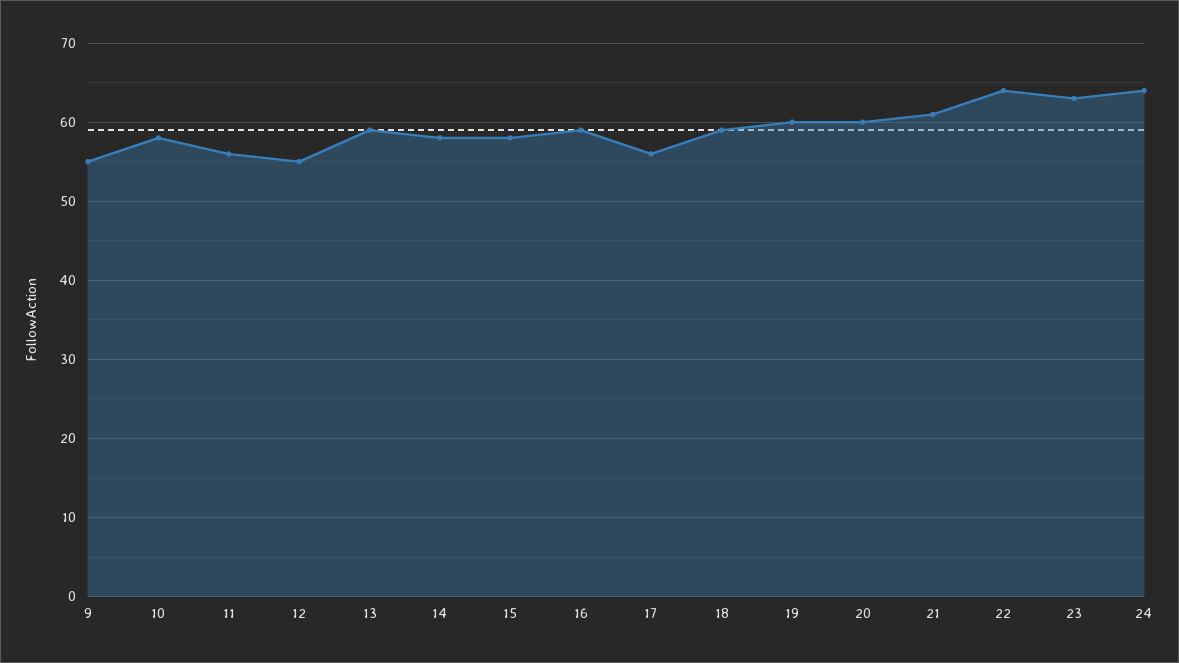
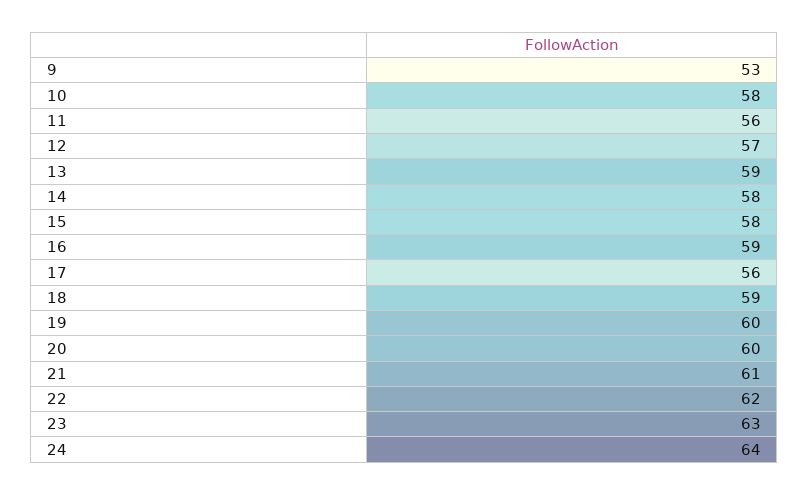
9: 55 -> 53
12: 55 -> 57
22: 64 -> 62

